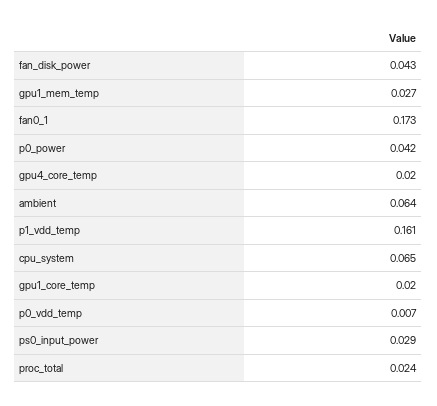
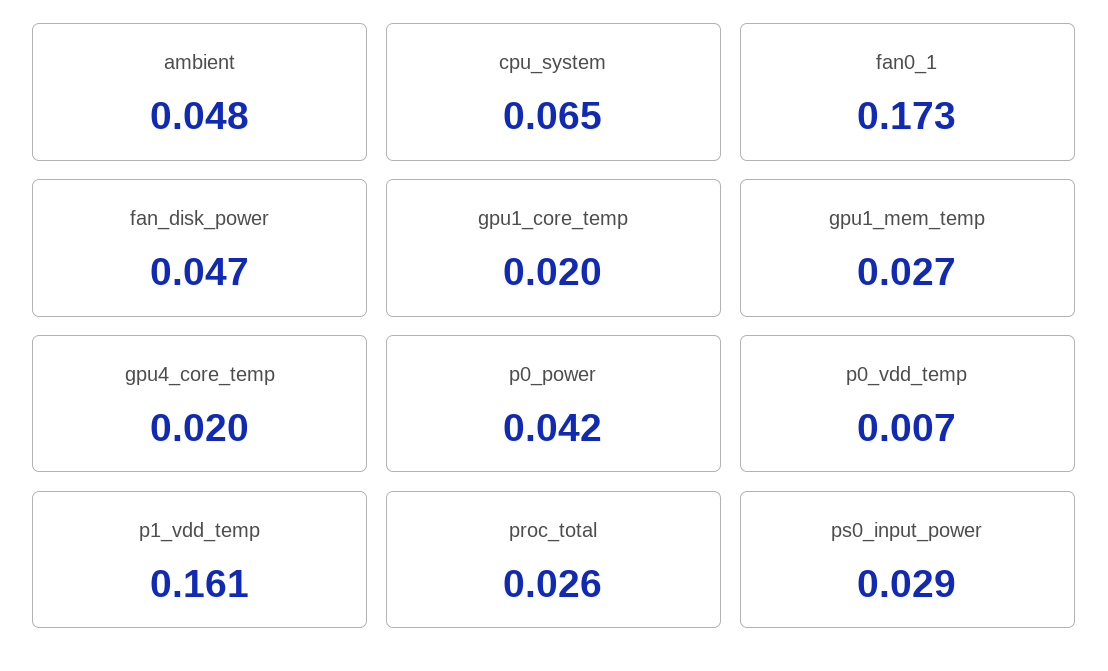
fan_disk_power: 0.043 -> 0.047
ambient: 0.064 -> 0.048
proc_total: 0.024 -> 0.026

